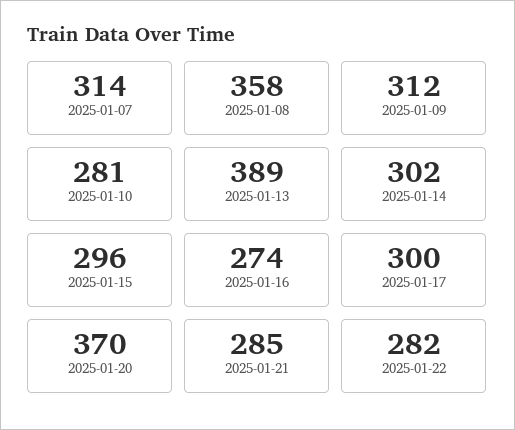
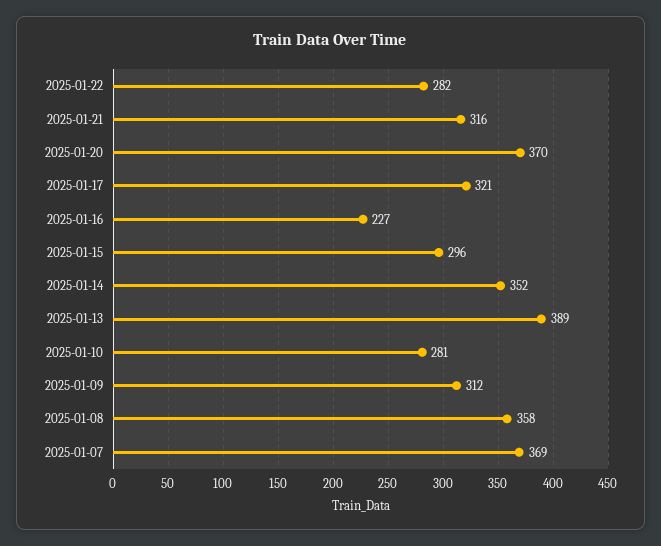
2025-01-07: 314 -> 369
2025-01-14: 302 -> 352
2025-01-16: 274 -> 227
2025-01-17: 300 -> 321
2025-01-21: 285 -> 316

